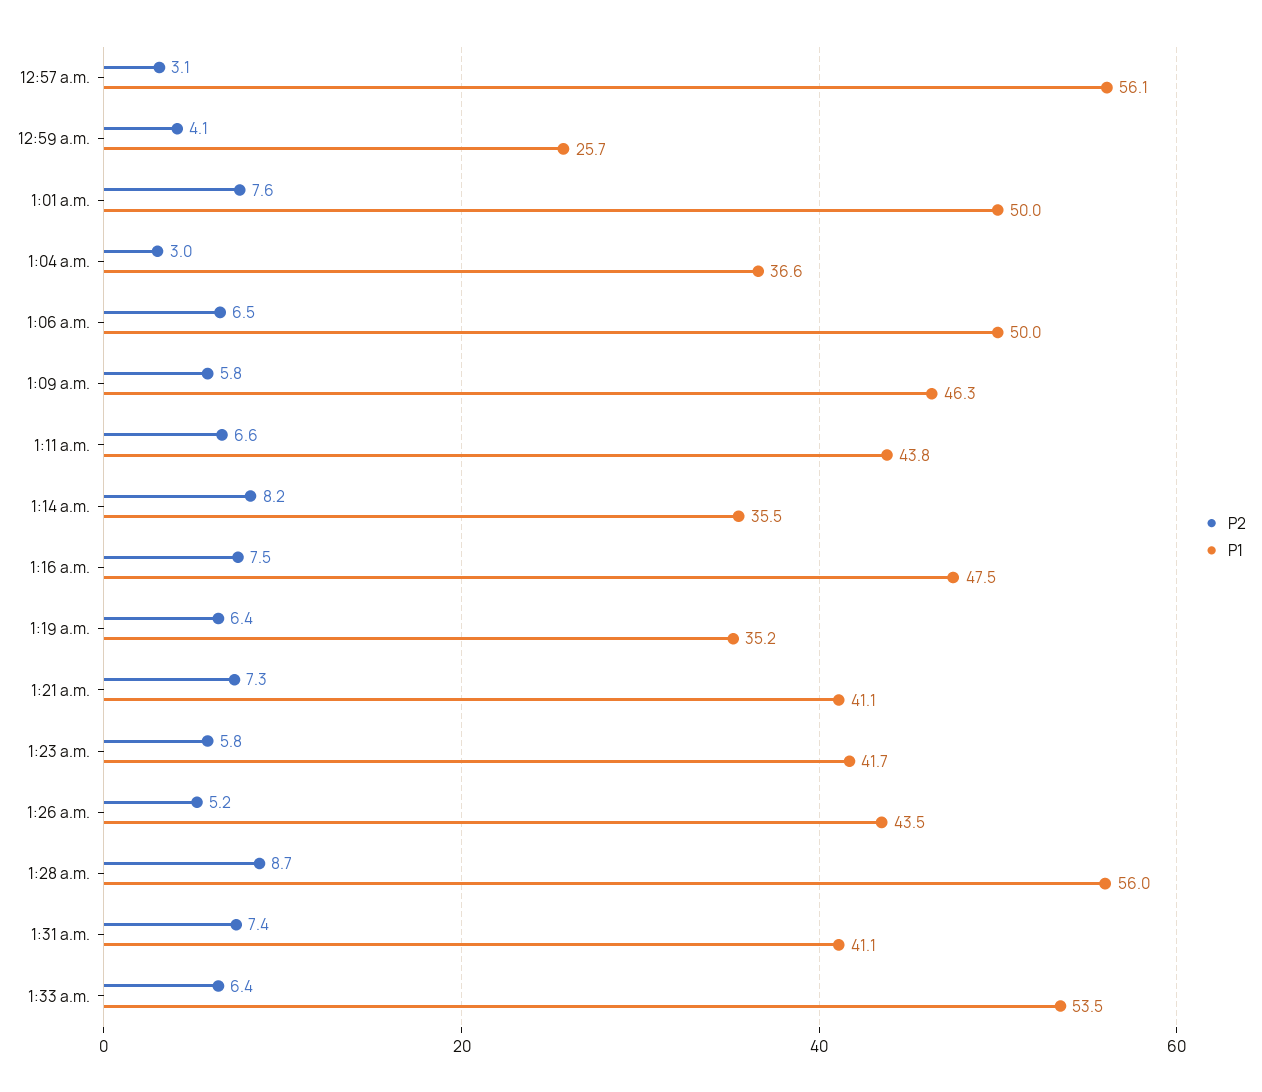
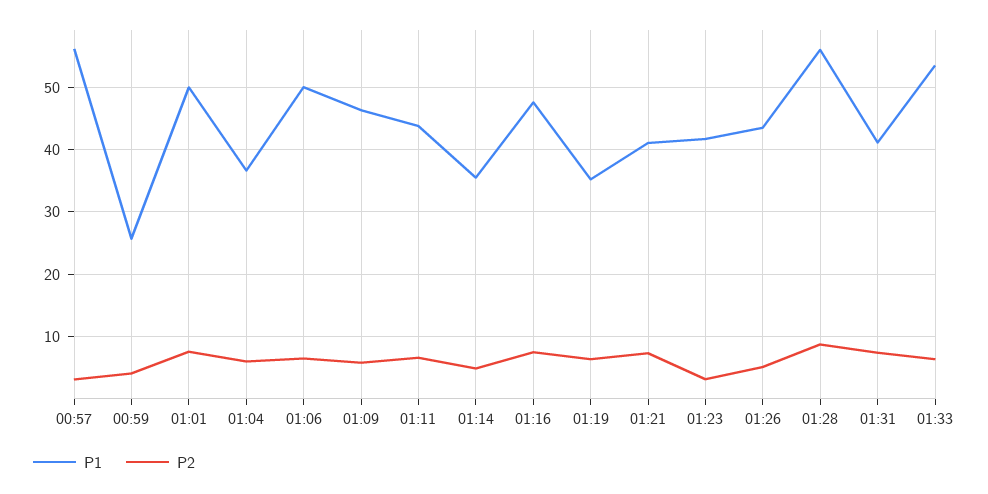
P2, 1:04 a.m.: 3 -> 6
P2, 1:14 a.m.: 8.2 -> 5
P2, 1:23 a.m.: 5.8 -> 3

